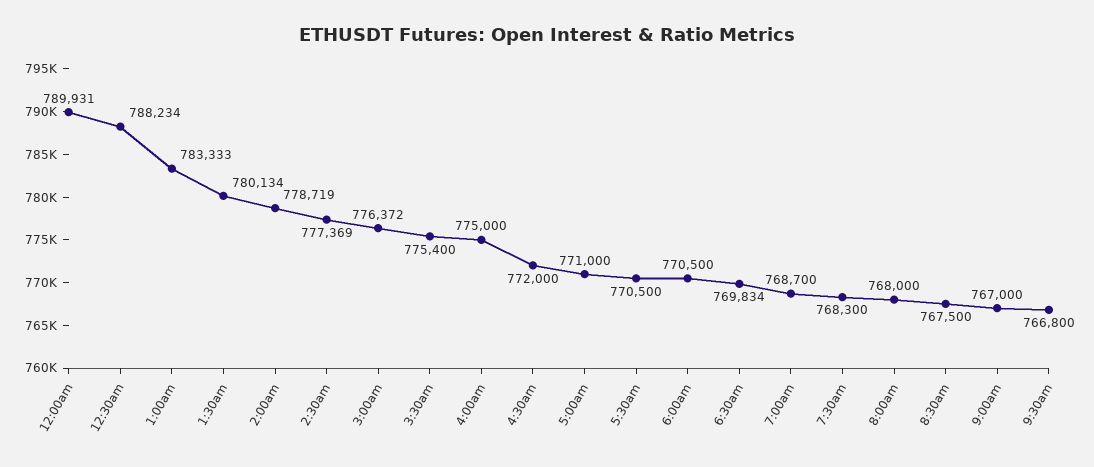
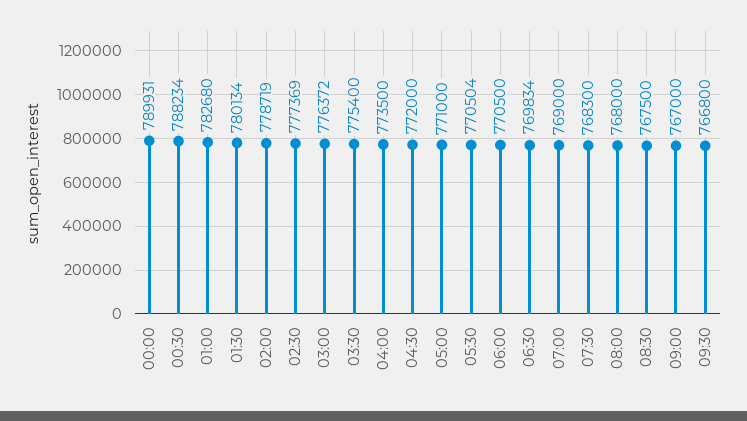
1:00am: 783333 -> 782680
4:00am: 775000 -> 773500
5:30am: 770500 -> 770504
7:00am: 768700 -> 769000

